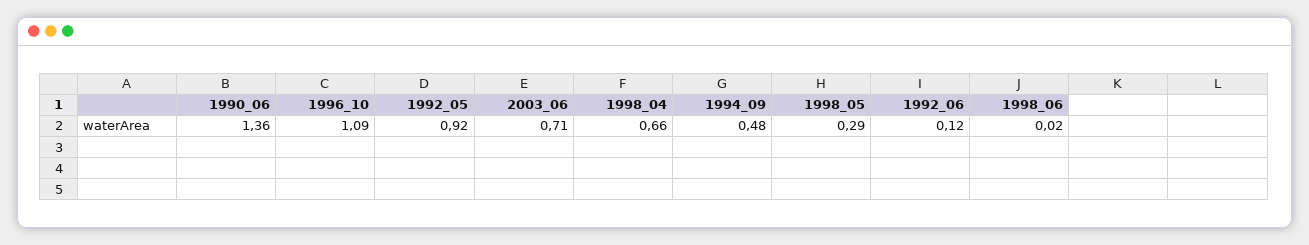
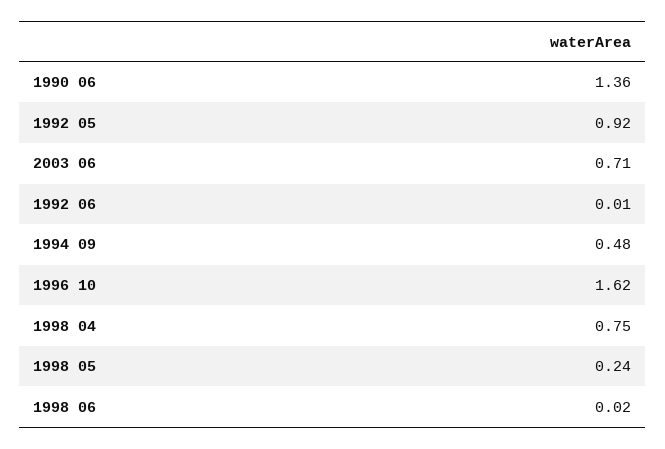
1996_10: 1.09 -> 1.62
1998_04: 0.66 -> 0.75
1998_05: 0.29 -> 0.24
1992_06: 0.12 -> 0.01

